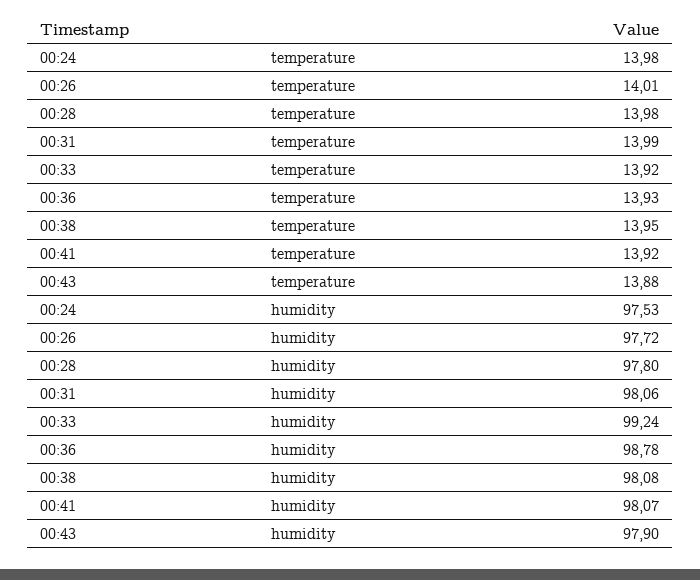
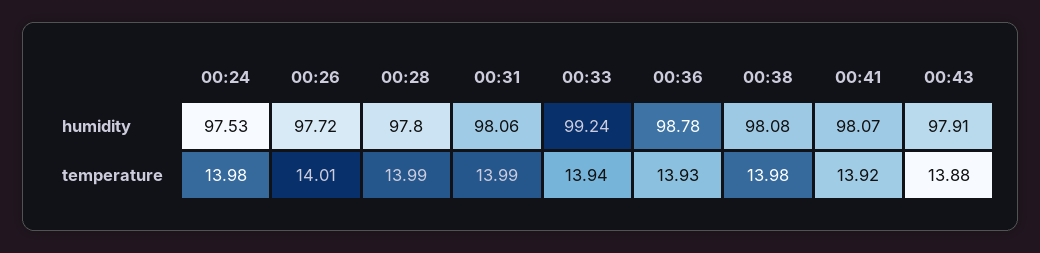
00:28, temperature: 13.98 -> 13.99
00:33, temperature: 13.92 -> 13.94
00:38, temperature: 13.95 -> 13.98
00:43, humidity: 97.9 -> 97.91

